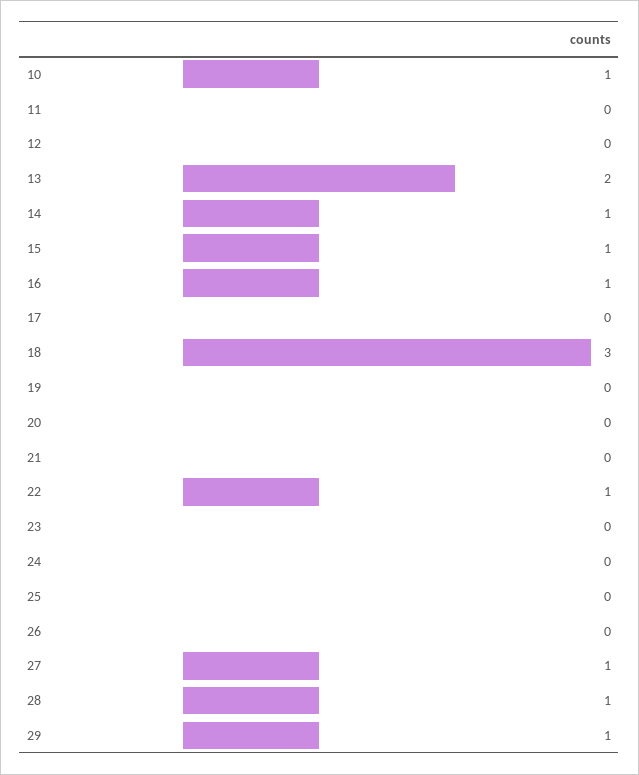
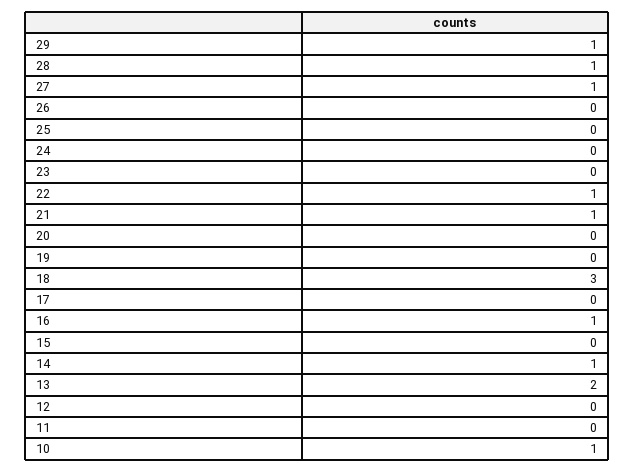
15: 1 -> 0
21: 0 -> 1

